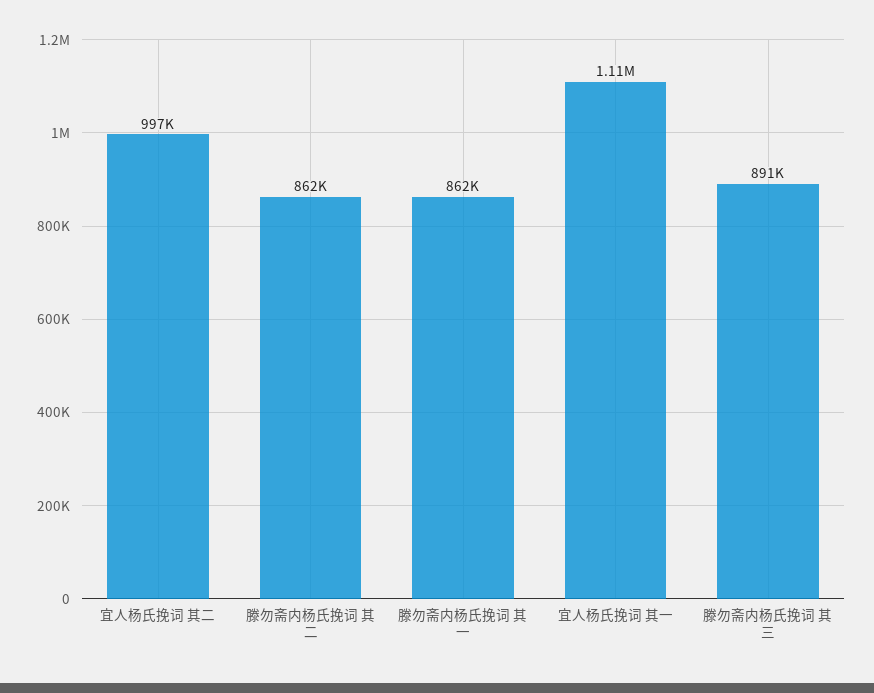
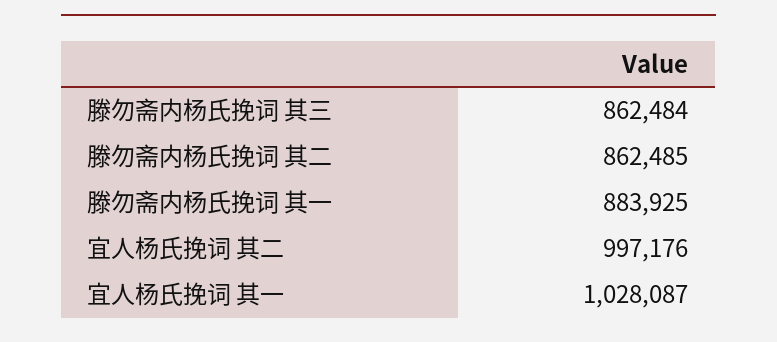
滕勿斋内杨氏挽词 其一: 862000 -> 883925
宜人杨氏挽词 其一: 1110000 -> 1028087
滕勿斋内杨氏挽词 其三: 891000 -> 862484

